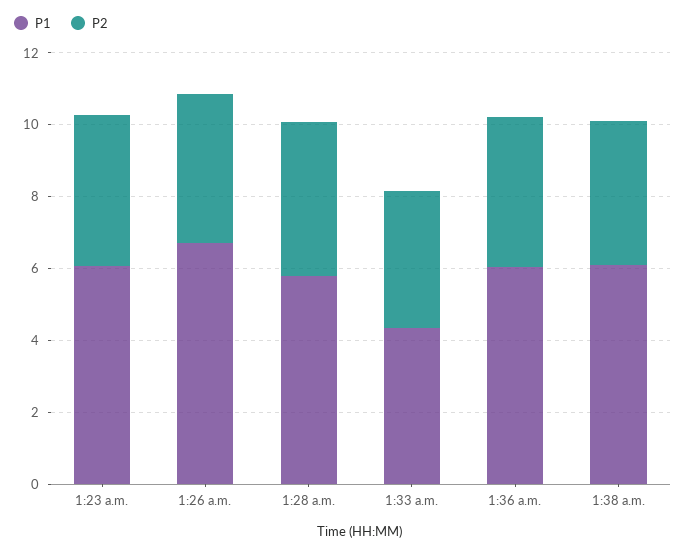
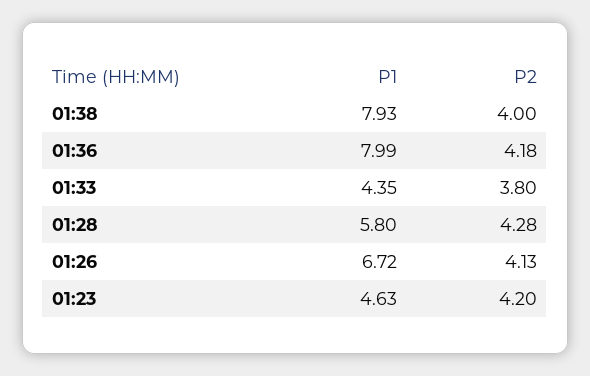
P1, 1:23 a.m.: 6 -> 4.63
P1, 1:36 a.m.: 6 -> 7.99
P1, 1:38 a.m.: 6 -> 7.93

